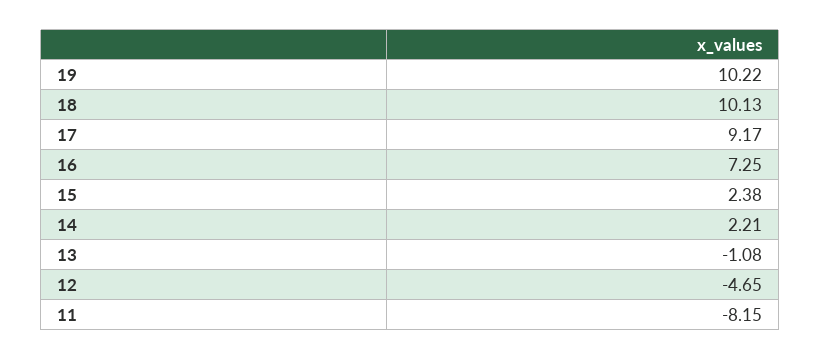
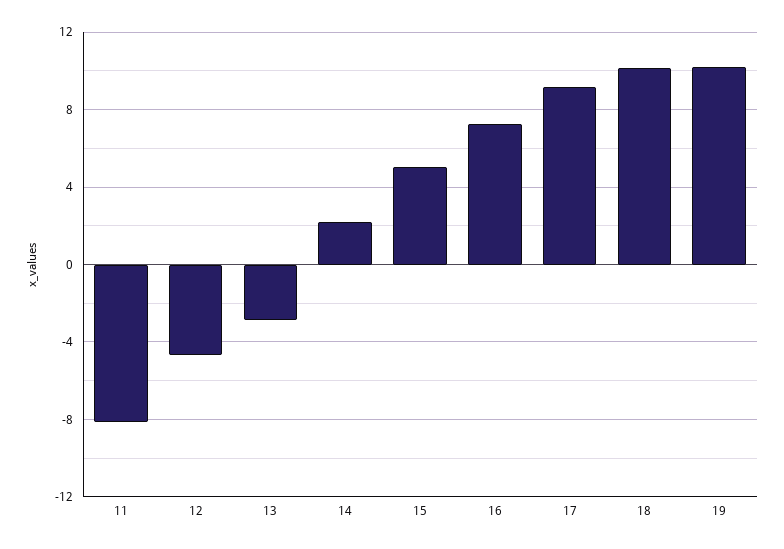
15: 2.38 -> 5
13: -1.08 -> -3

